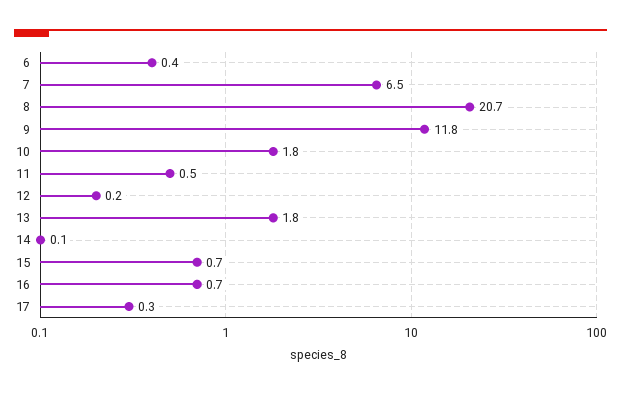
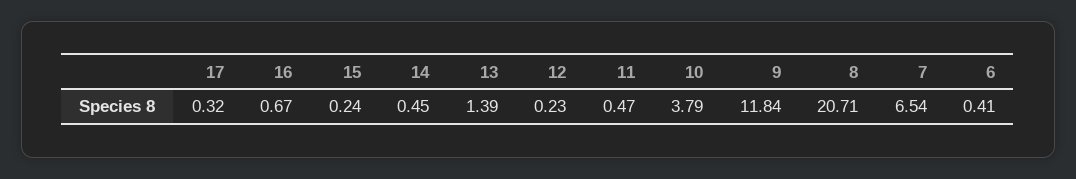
10: 1.8 -> 3.79
13: 1.8 -> 1.39
14: 0.1 -> 0.45
15: 0.7 -> 0.24

